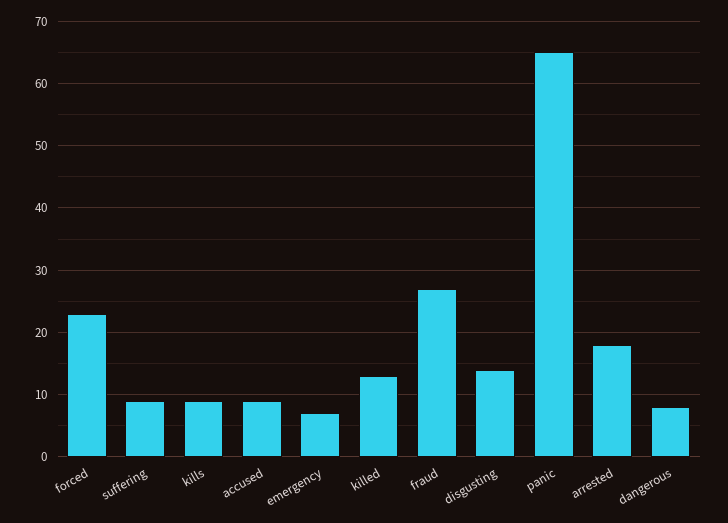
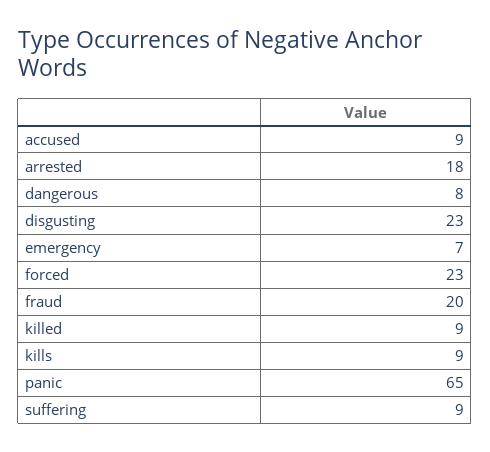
killed: 13 -> 9
fraud: 27 -> 20
disgusting: 14 -> 23

